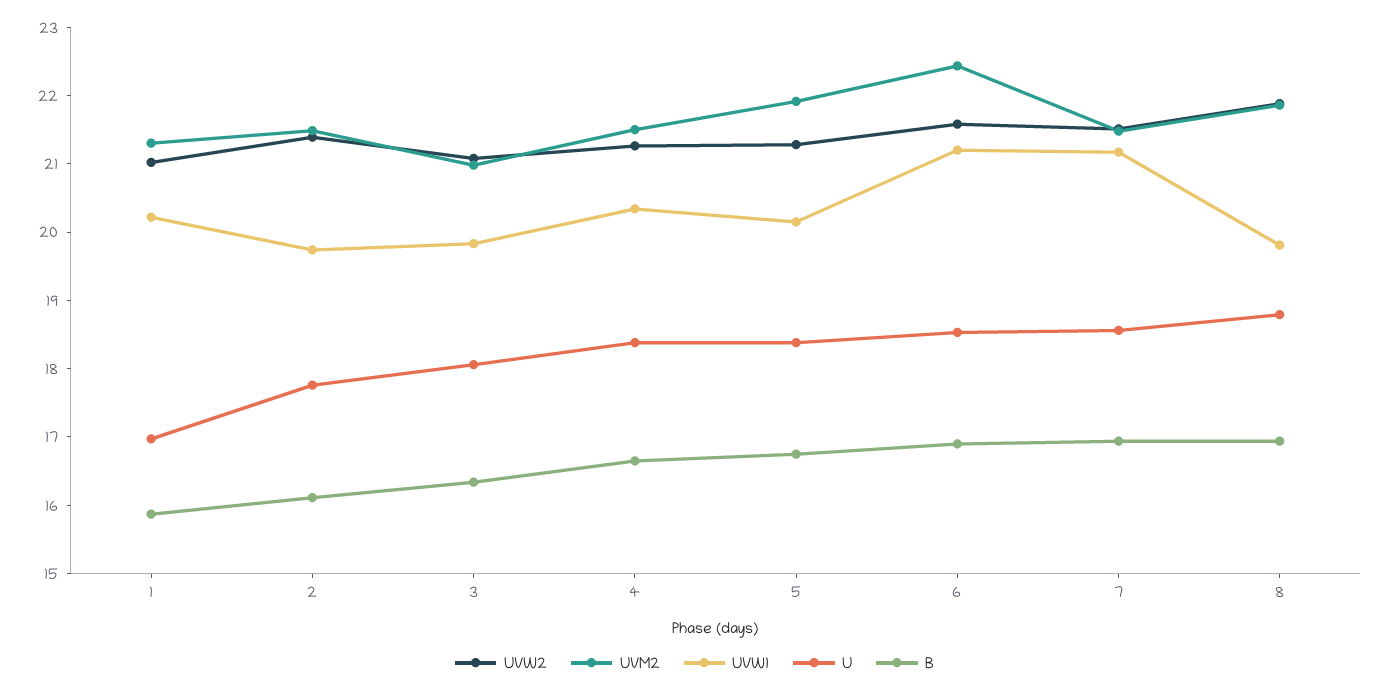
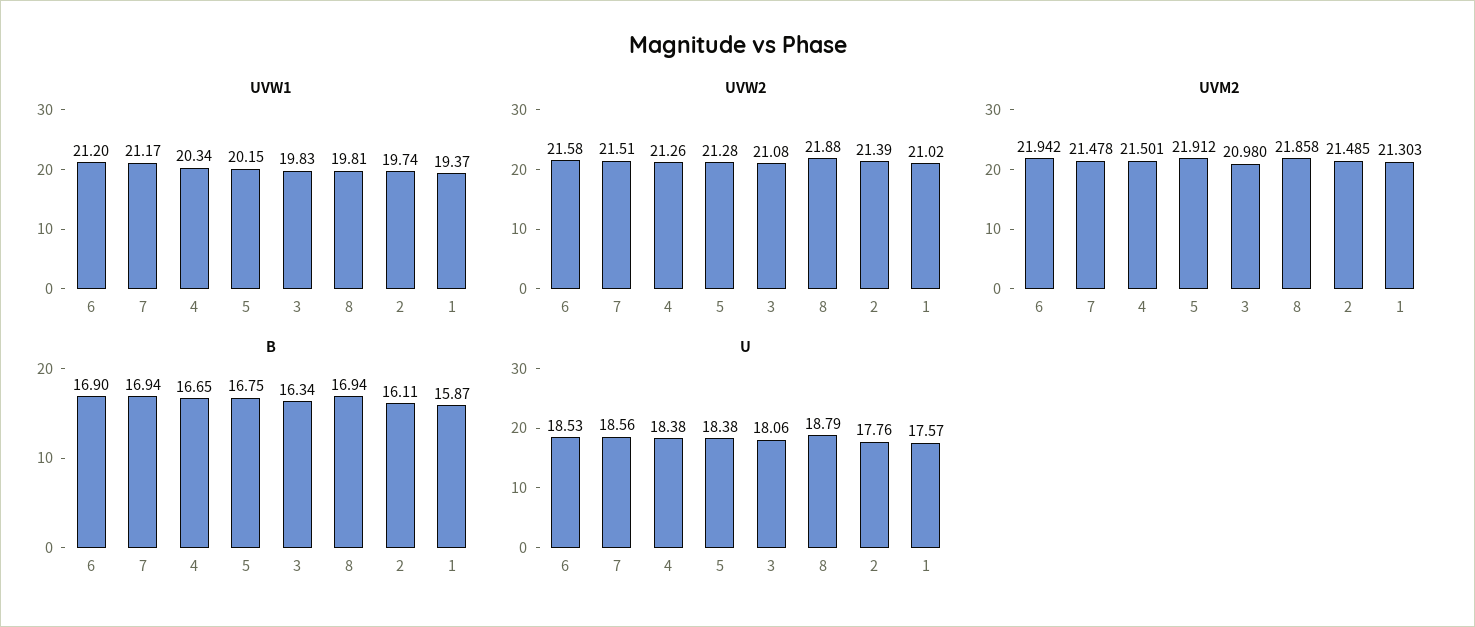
UVW1, 1: 20.2 -> 19.37
U, 1: 17 -> 17.57
UVM2, 6: 22.4 -> 21.942

